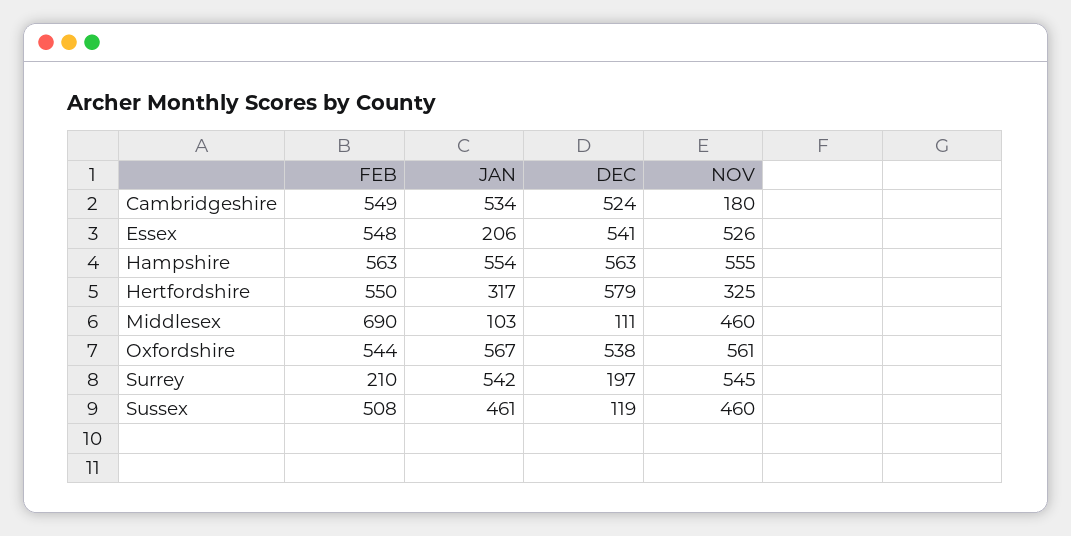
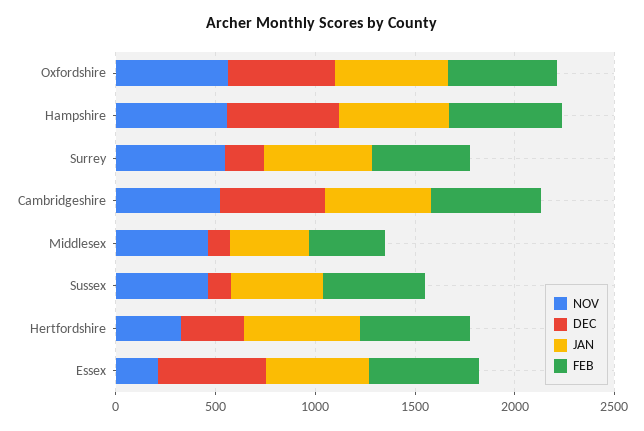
NOV, Cambridgeshire: 180 -> 500
JAN, Essex: 206 -> 500
NOV, Essex: 526 -> 200
JAN, Hertfordshire: 317 -> 600
DEC, Hertfordshire: 579 -> 300
FEB, Middlesex: 690 -> 400
JAN, Middlesex: 103 -> 400
FEB, Surrey: 210 -> 500

